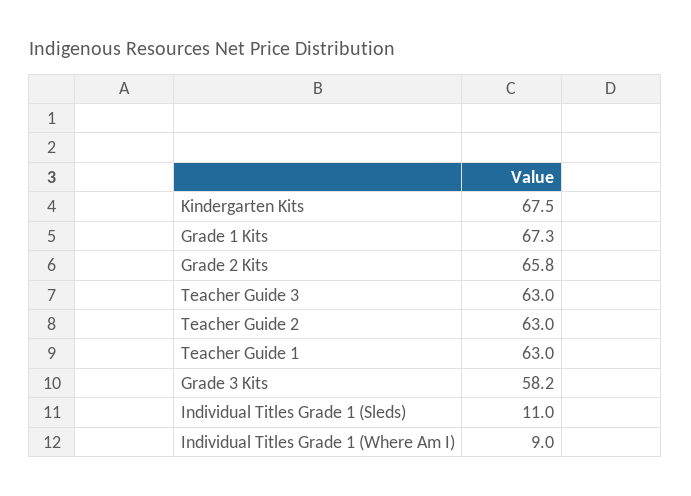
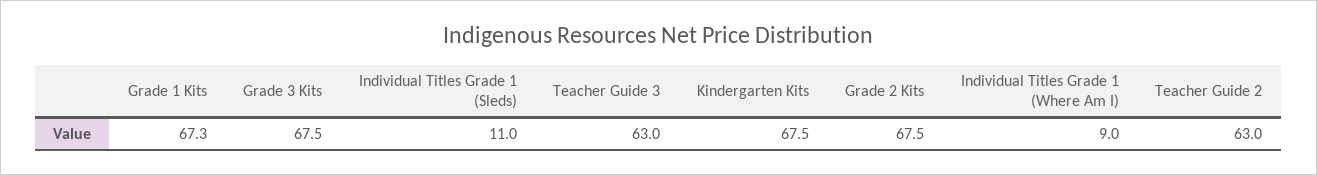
Grade 2 Kits: 65.8 -> 67.5
Teacher Guide 1: 63 -> none
Grade 3 Kits: 58.2 -> 67.5

